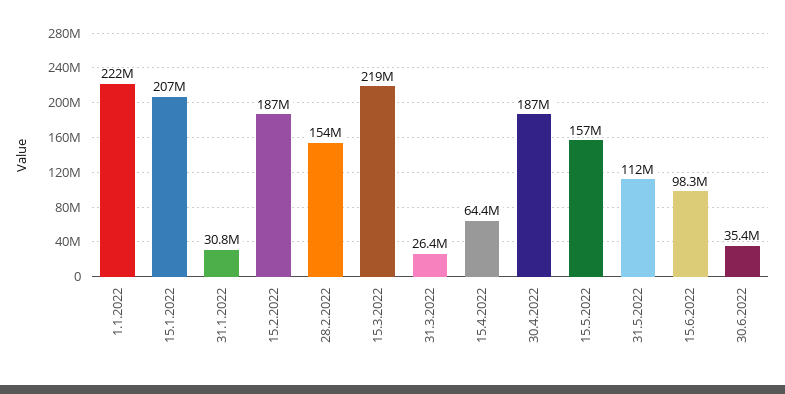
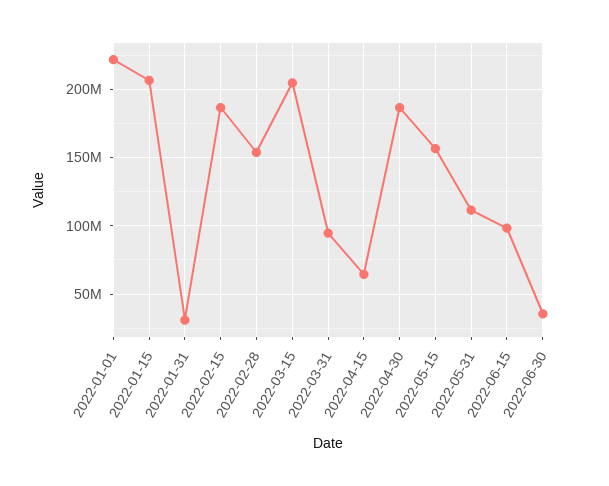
15.3.2022: 219000000 -> 205000000
31.3.2022: 26400000 -> 95000000

